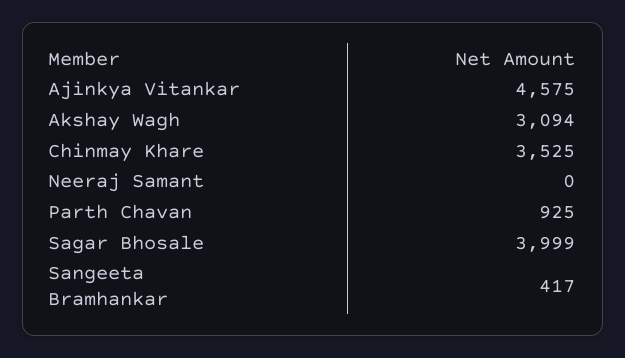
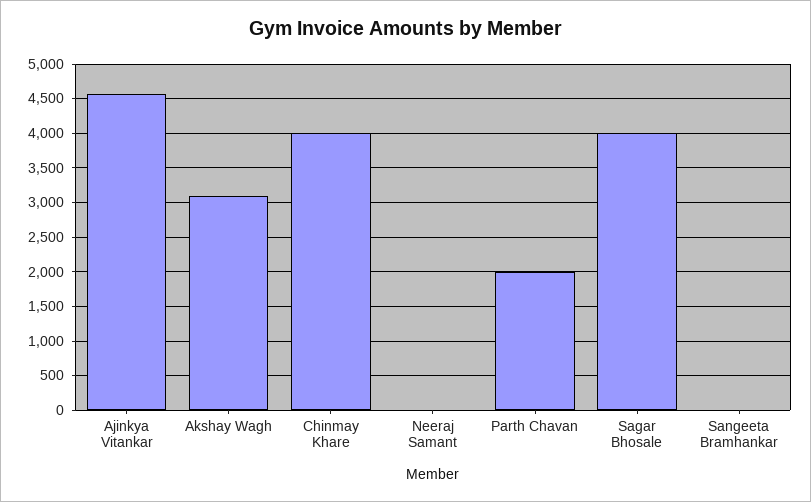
Chinmay Khare: 3525 -> 4000
Parth Chavan: 925 -> 2000
Sangeeta Bramhankar: 417 -> 0

